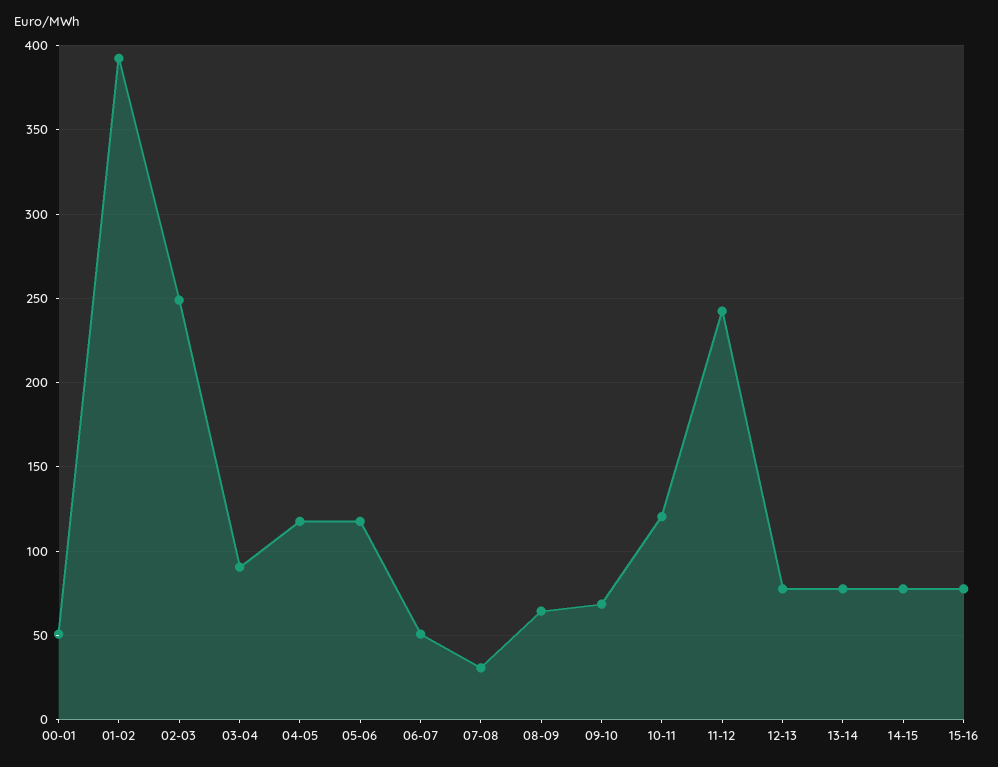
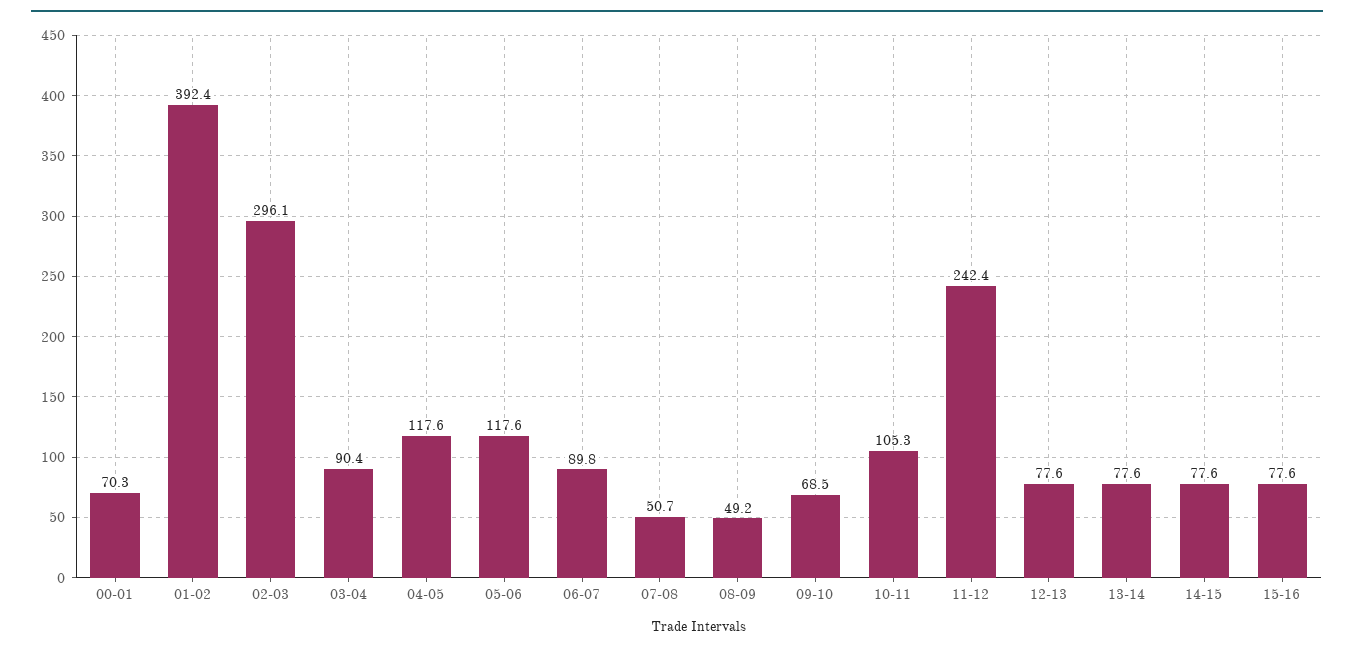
00-01: 50 -> 70.3
02-03: 250 -> 296.1
06-07: 50 -> 89.8
07-08: 30 -> 50.7
08-09: 65 -> 49.2
10-11: 120 -> 105.3

